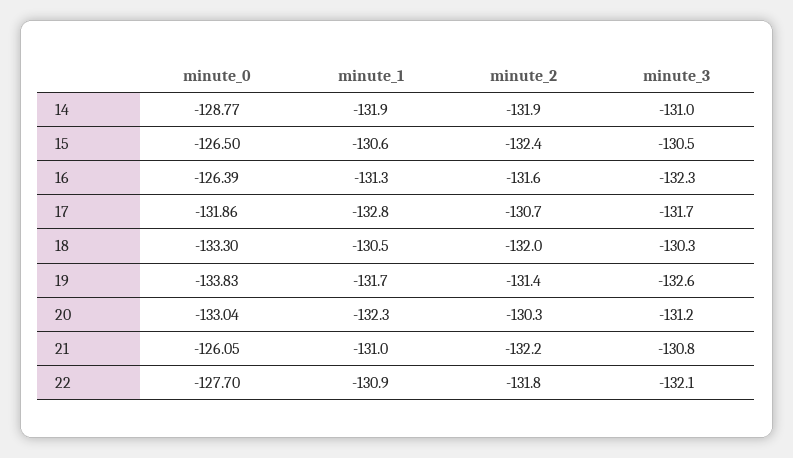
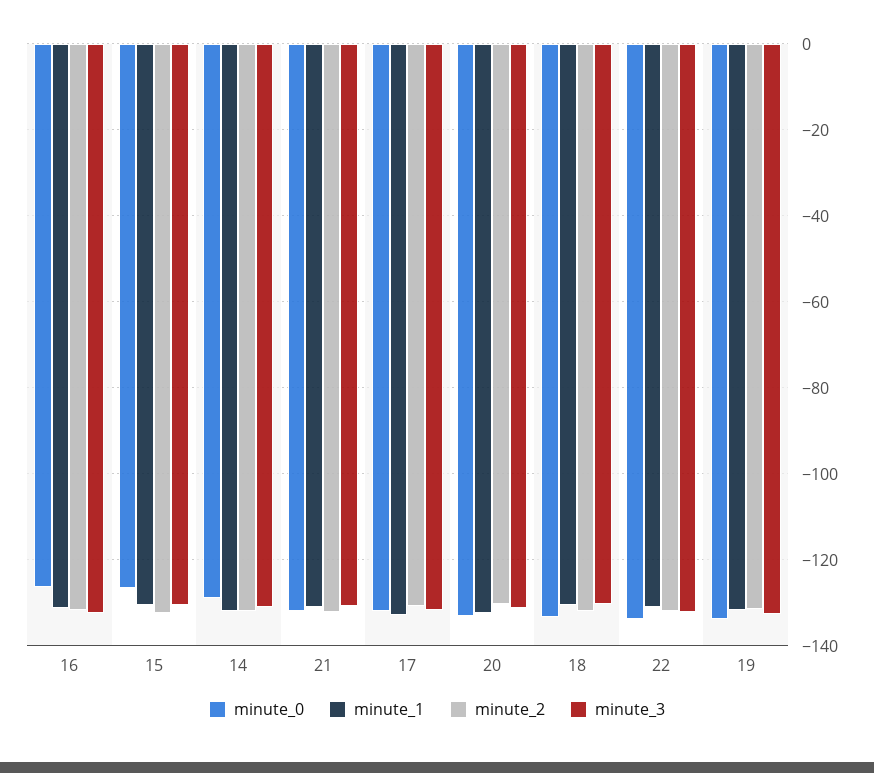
minute_0, 21: -126.05 -> -132
minute_0, 22: -127.7 -> -134

